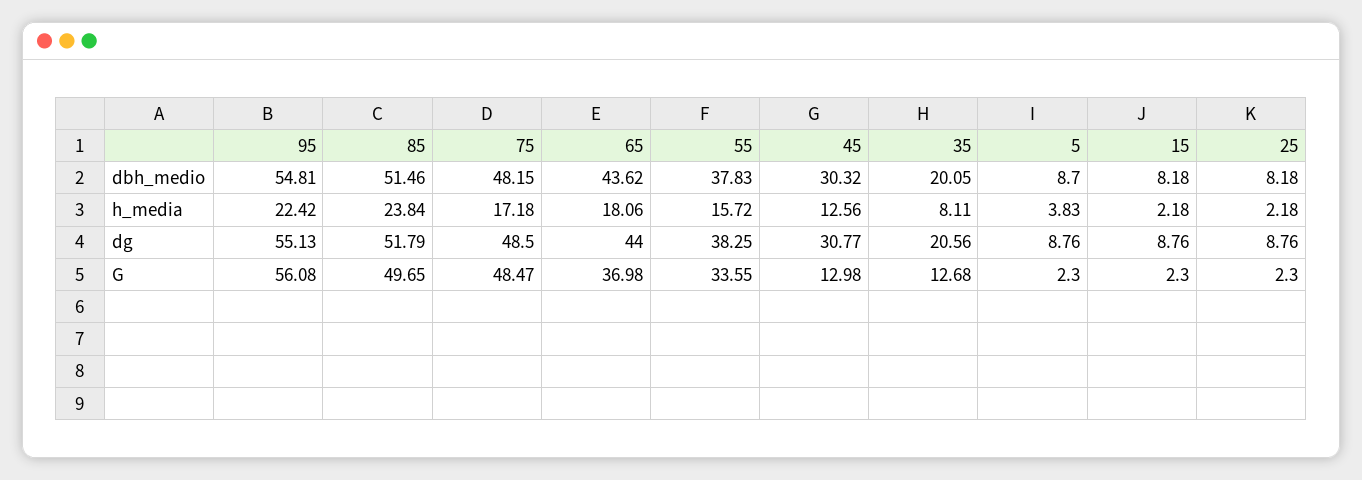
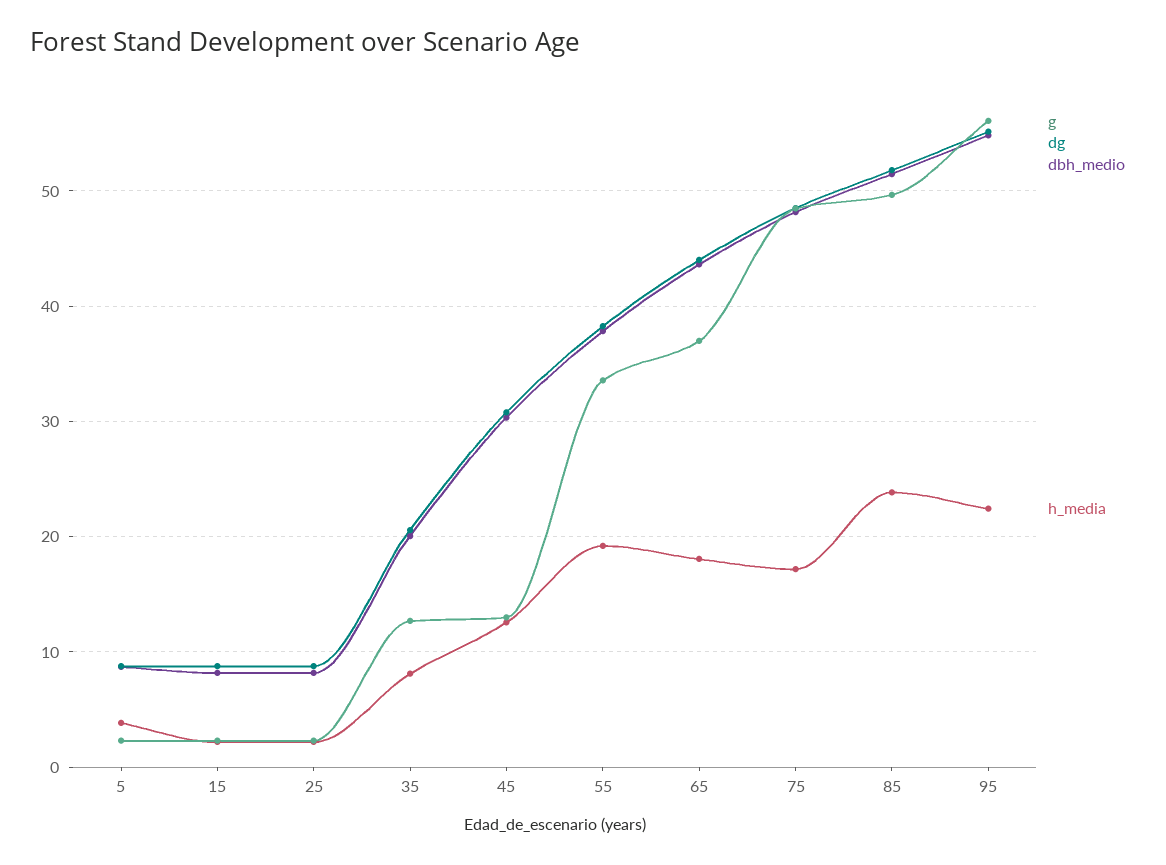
h_media, 55: 15.72 -> 19

